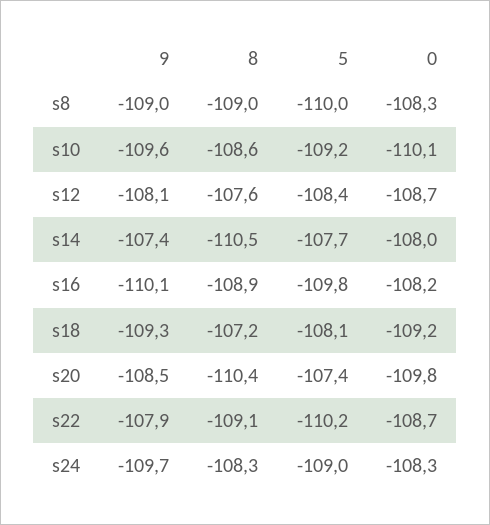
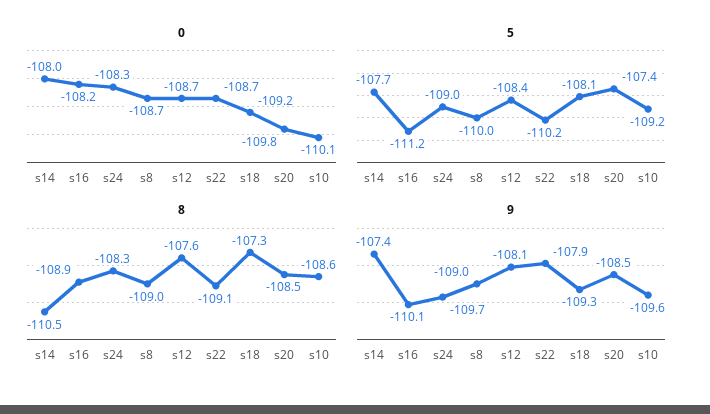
0, s8: -108.3 -> -108.7
5, s16: -109.8 -> -111.2
8, s18: -107.2 -> -107.3
8, s20: -110.4 -> -108.5

